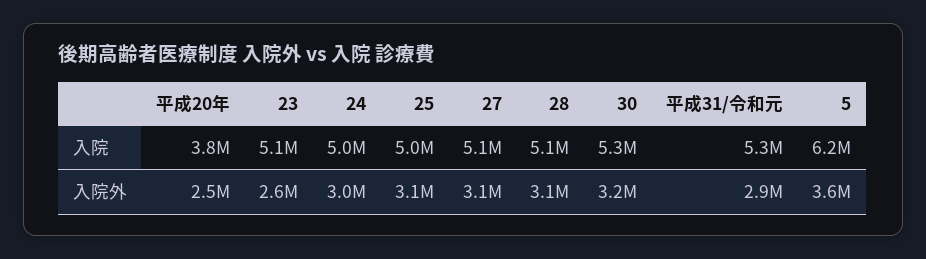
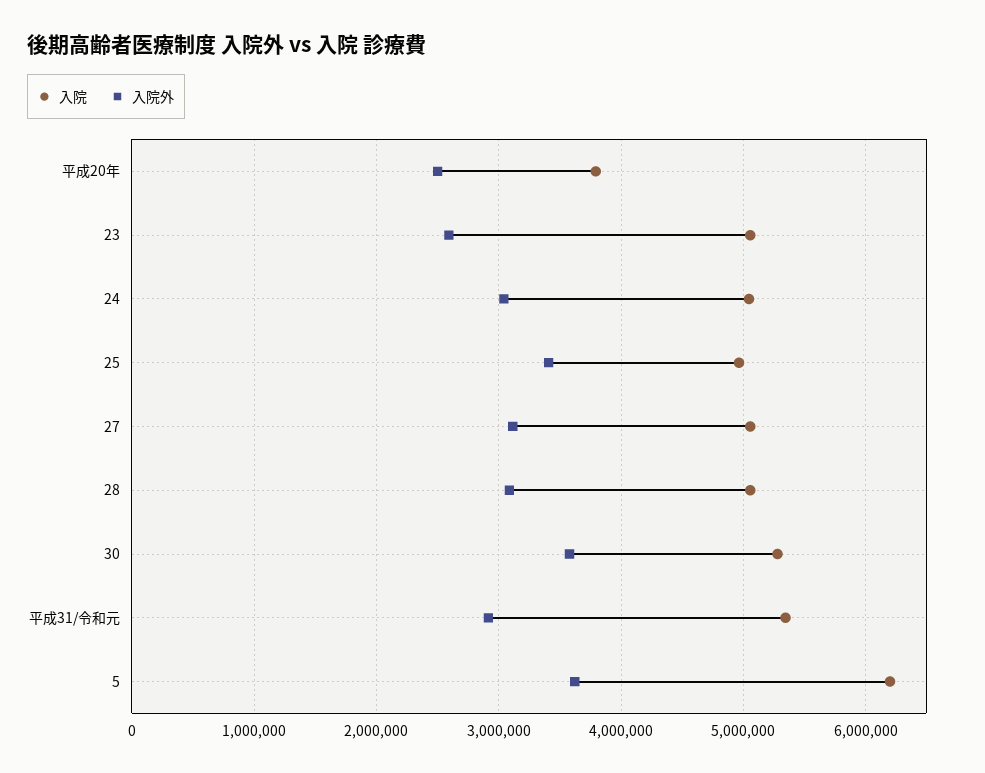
入院外, 25: 3100000 -> 3400000
入院外, 30: 3200000 -> 3600000

